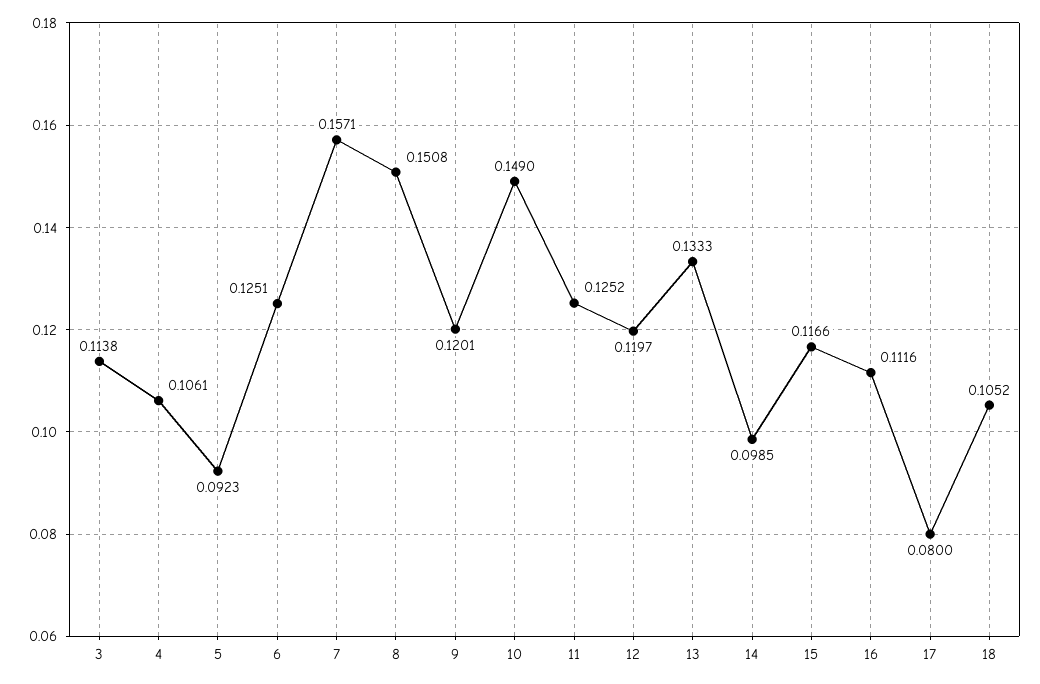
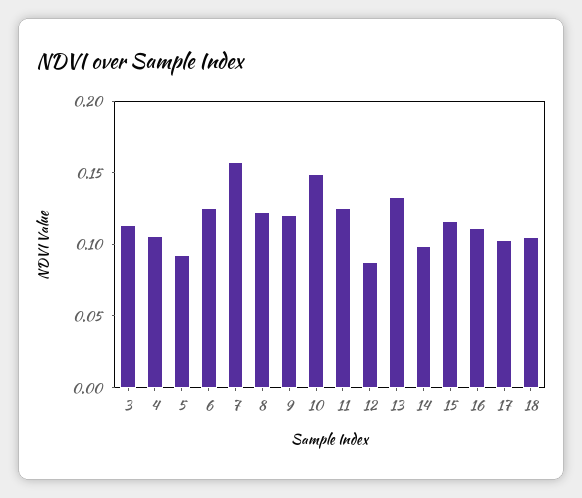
8: 0.1508 -> 0.12
12: 0.1197 -> 0.09
17: 0.08 -> 0.1

